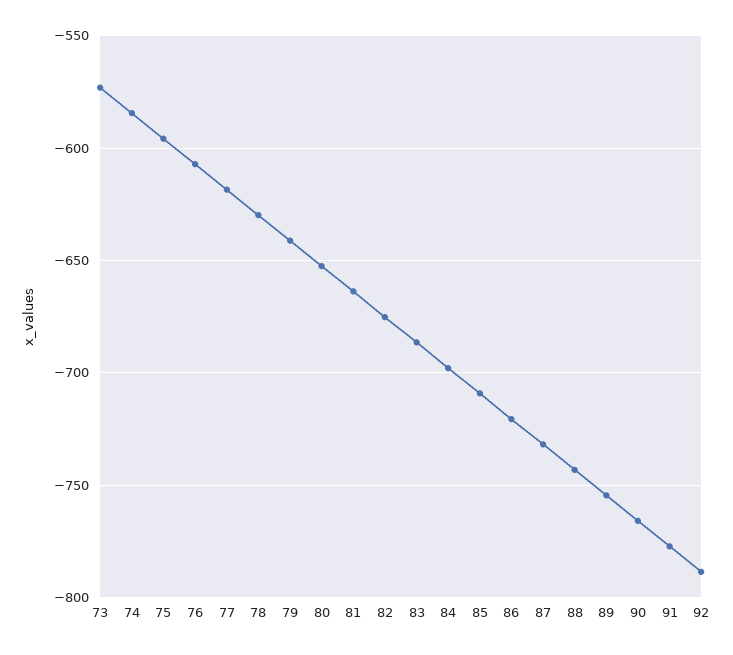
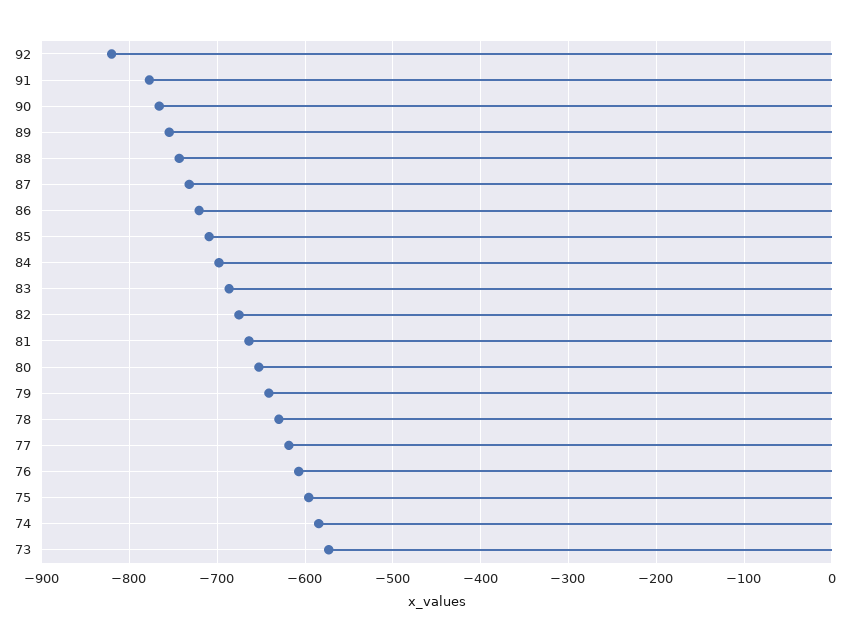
92: -790 -> -820

